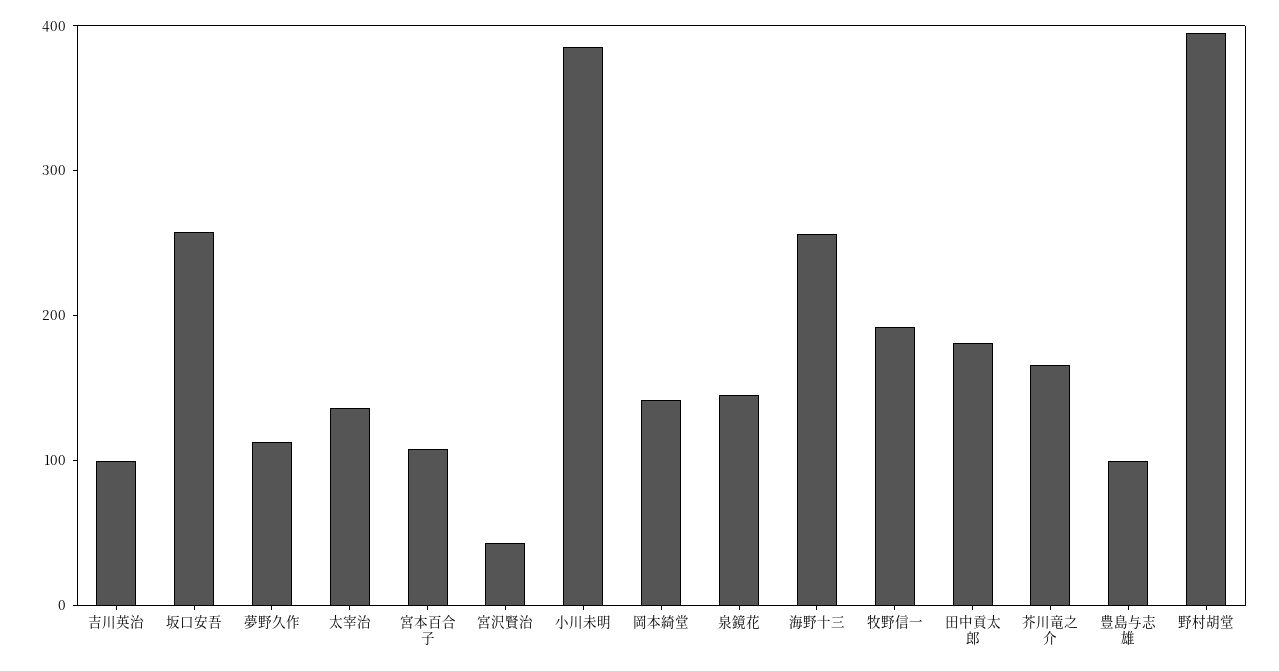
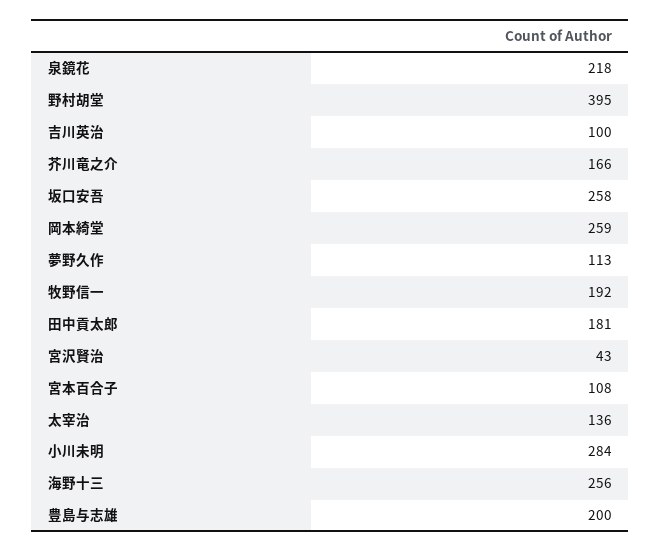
小川未明: 380 -> 284
岡本綺堂: 140 -> 259
泉鏡花: 140 -> 218
豊島与志雄: 100 -> 200

